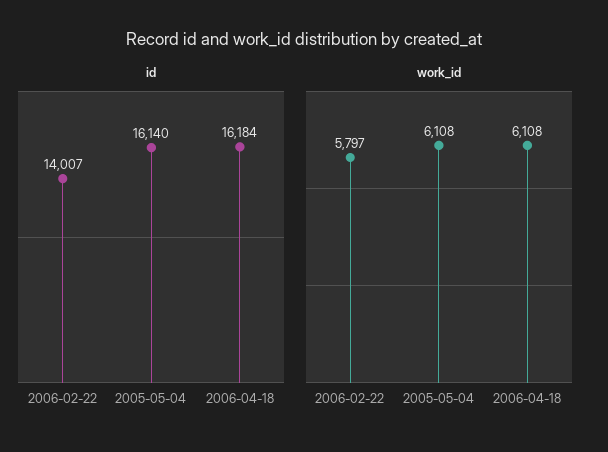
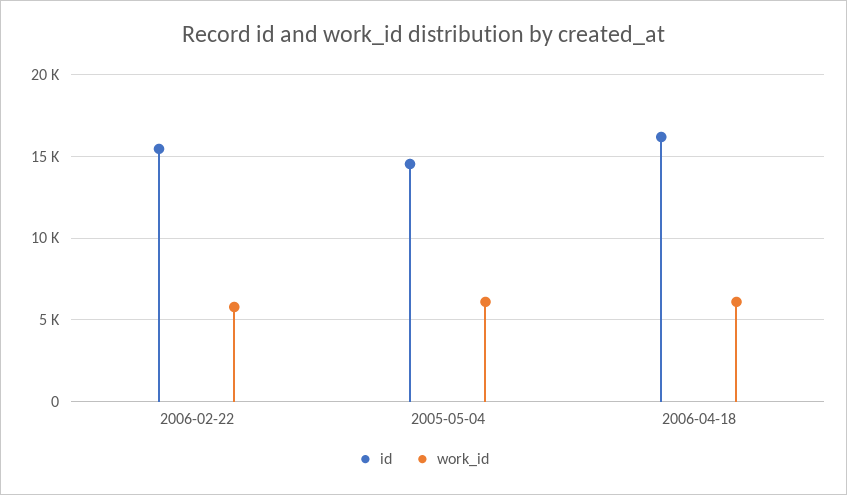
id, 2006-02-22: 14007 -> 15500
id, 2005-05-04: 16140 -> 14500

